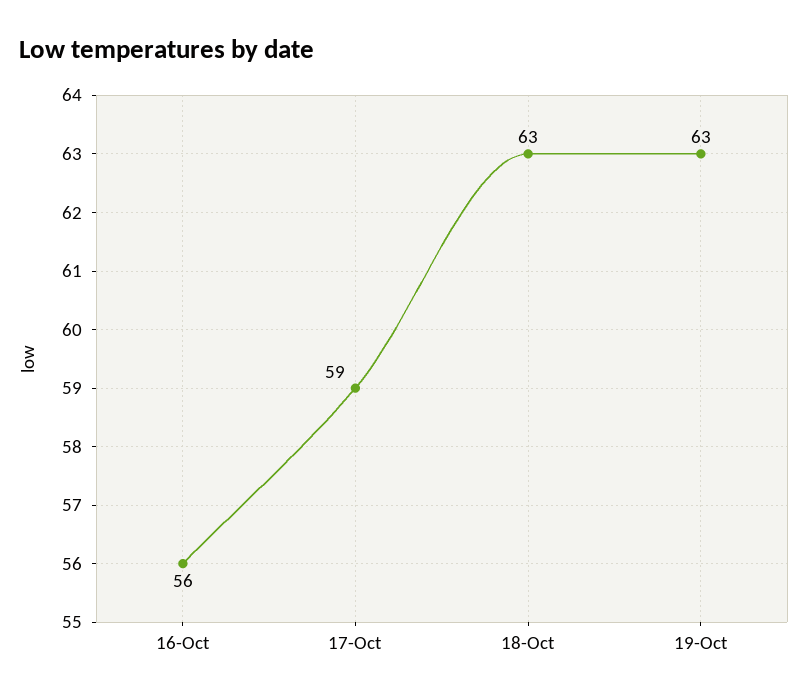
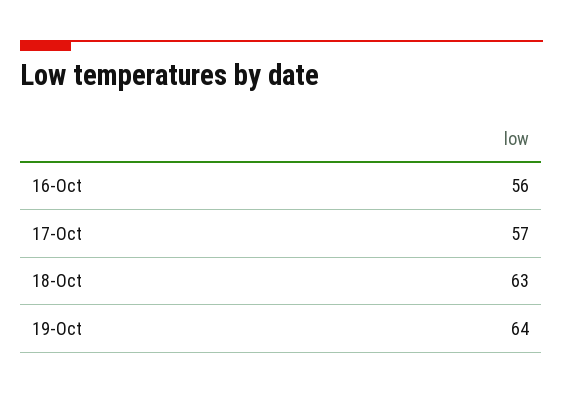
17-Oct: 59 -> 57
19-Oct: 63 -> 64

